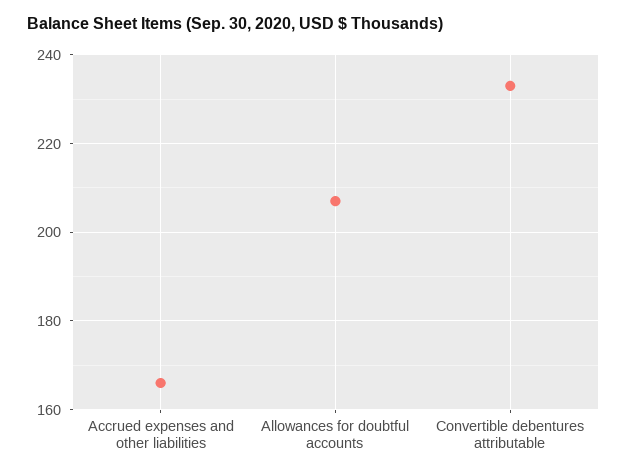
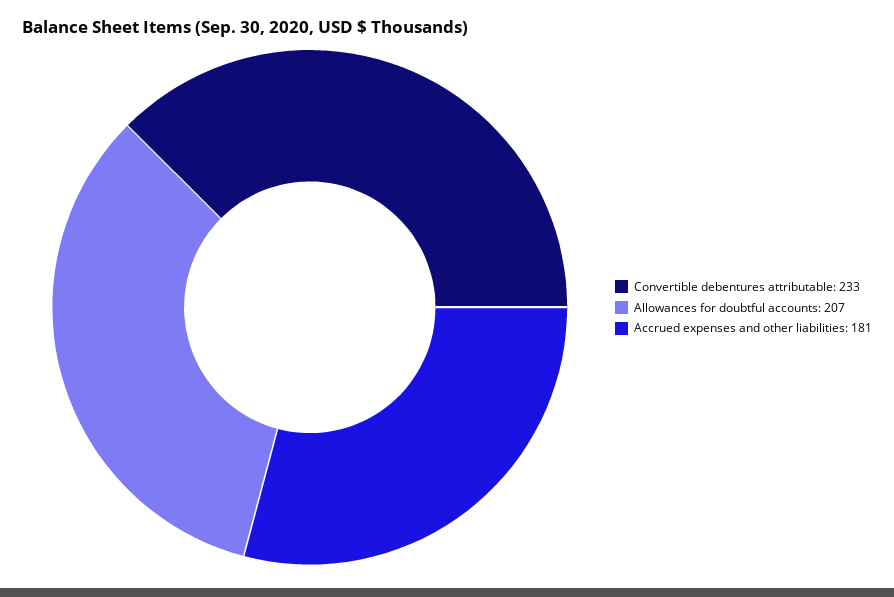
Accrued expenses and other liabilities: 165 -> 181

